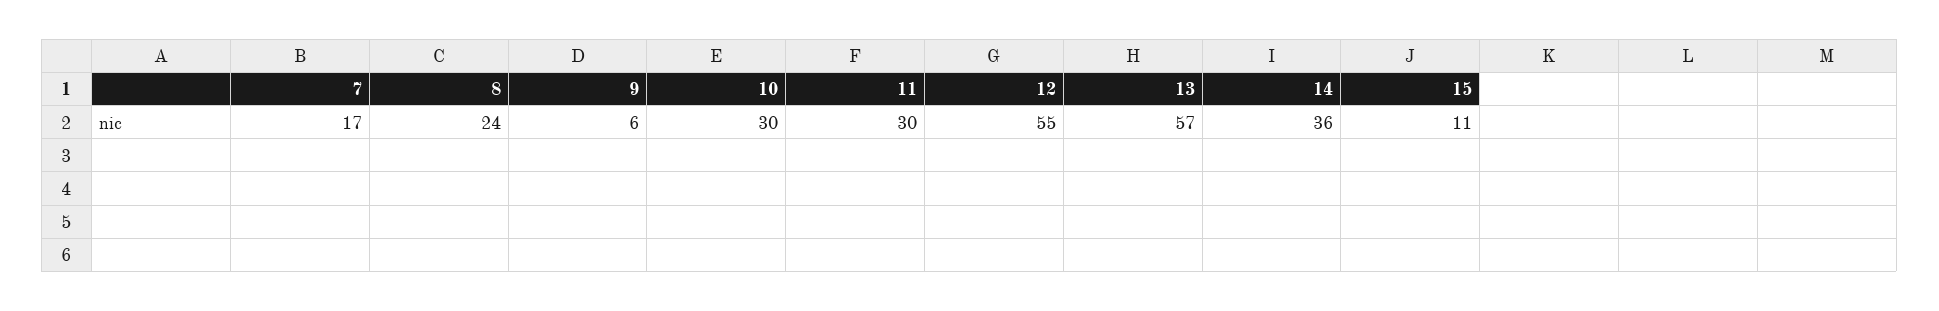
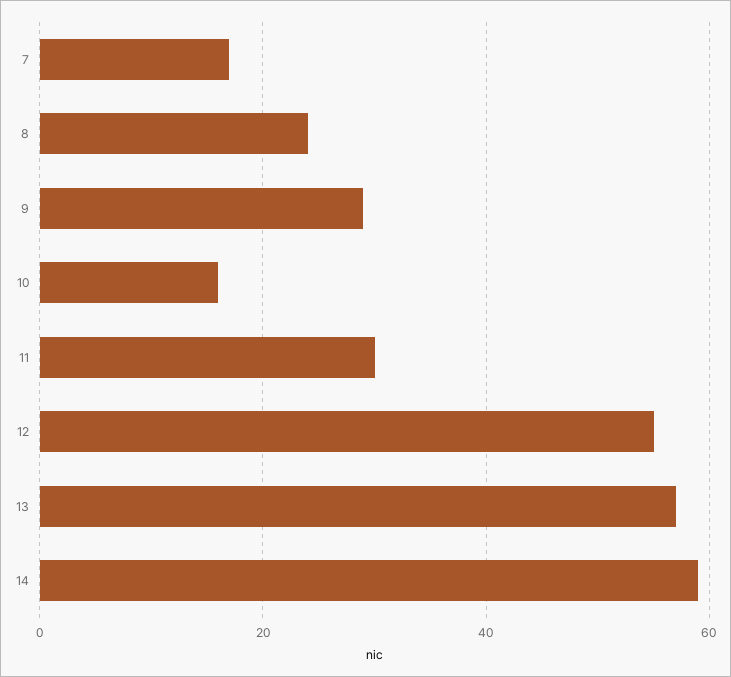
9: 6 -> 30
10: 30 -> 15
14: 36 -> 60
15: 11 -> none

